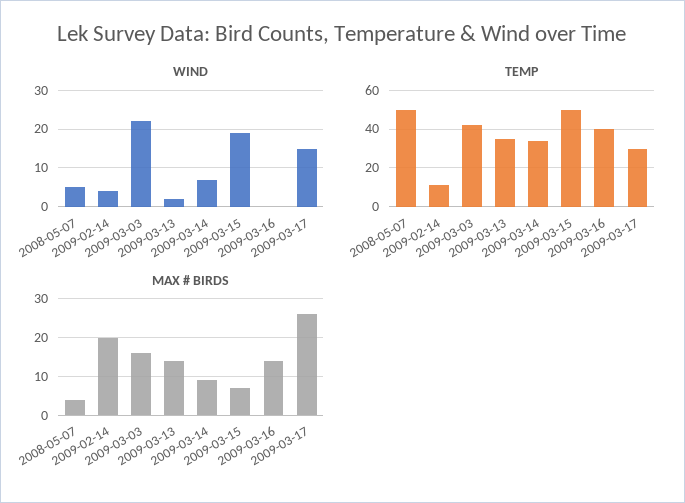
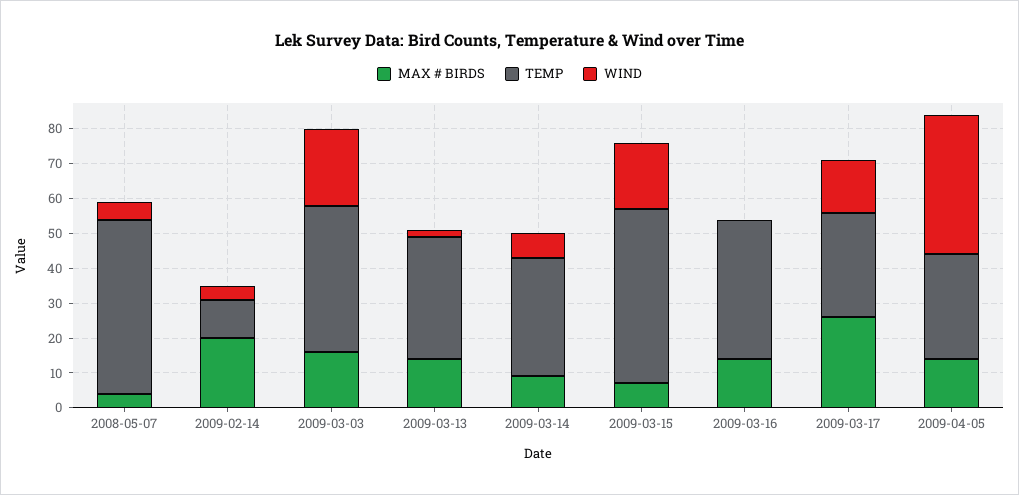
MAX # BIRDS, 2009-04-05: none -> 15
TEMP, 2009-04-05: none -> 30
WIND, 2009-04-05: none -> 40

